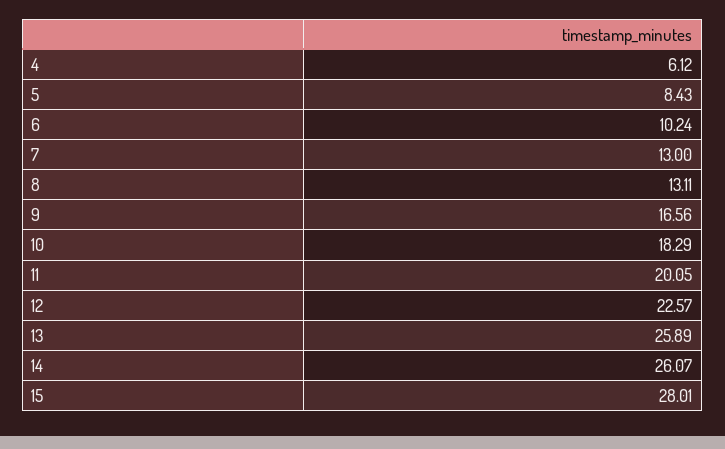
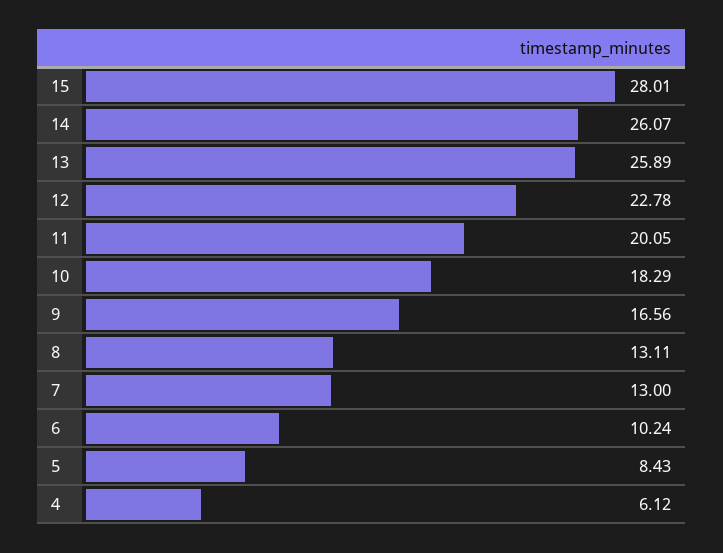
12: 22.57 -> 22.78

